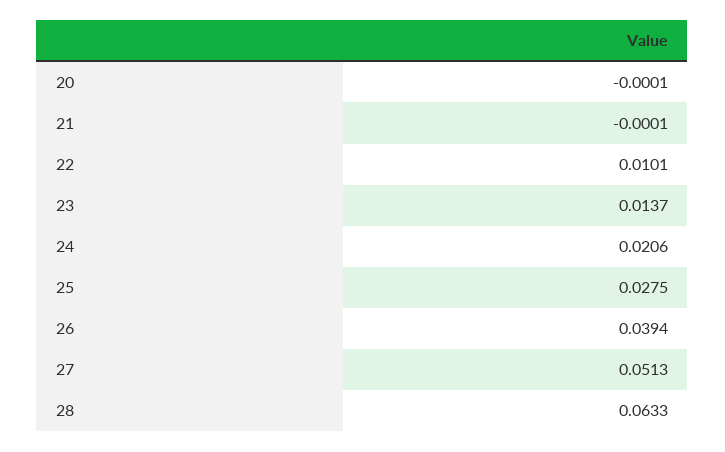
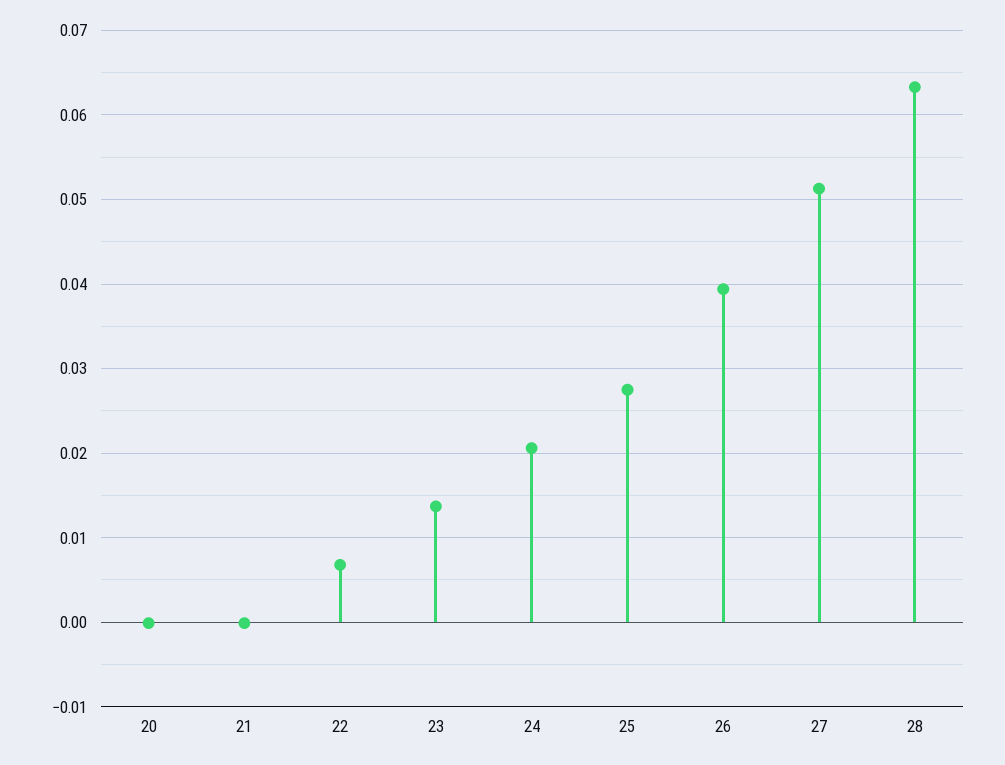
22: 0.0101 -> 0.007

